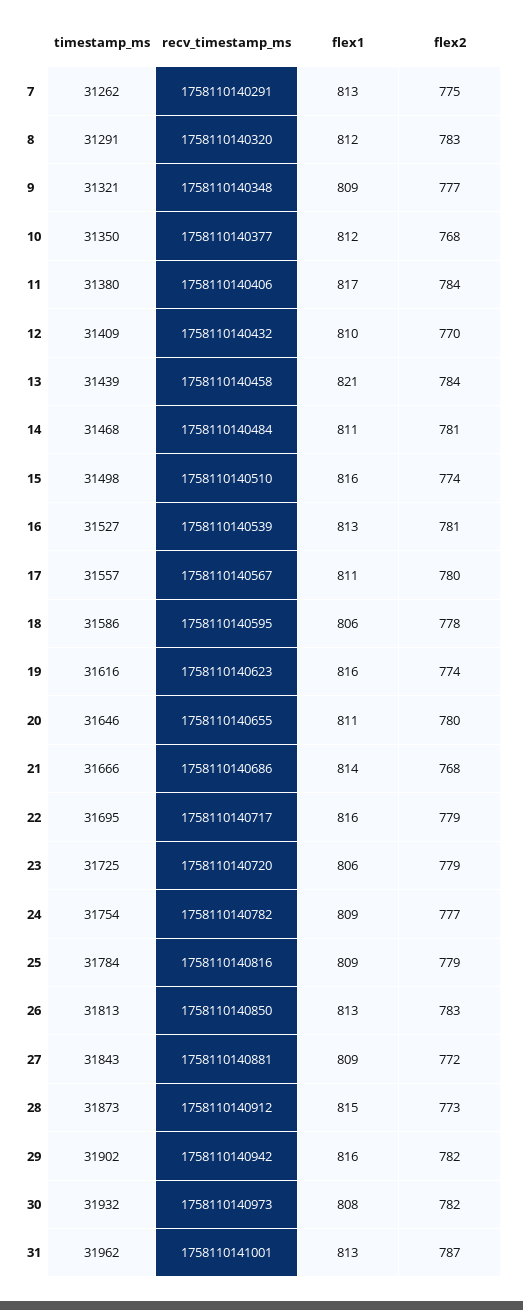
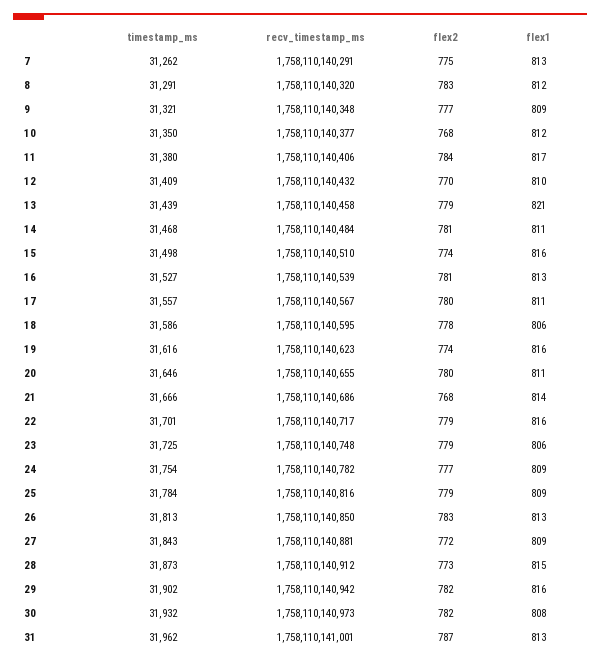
flex2, 13: 784 -> 779
timestamp_ms, 22: 31695 -> 31701
recv_timestamp_ms, 23: 1758110140720 -> 1758110140748

